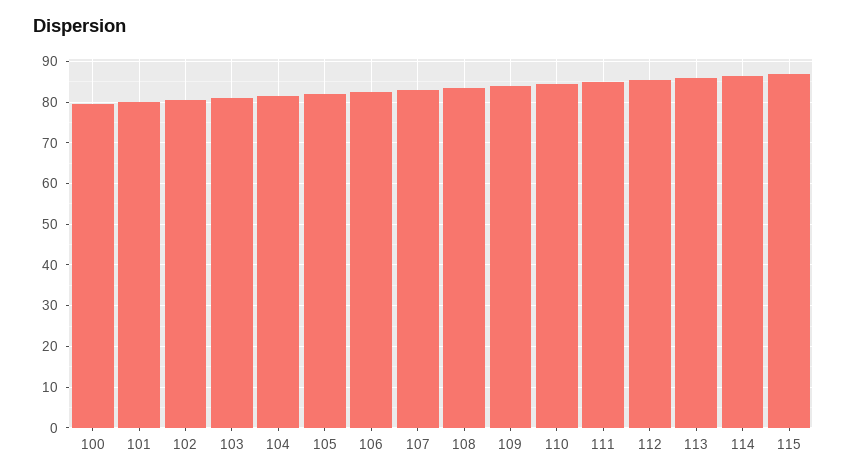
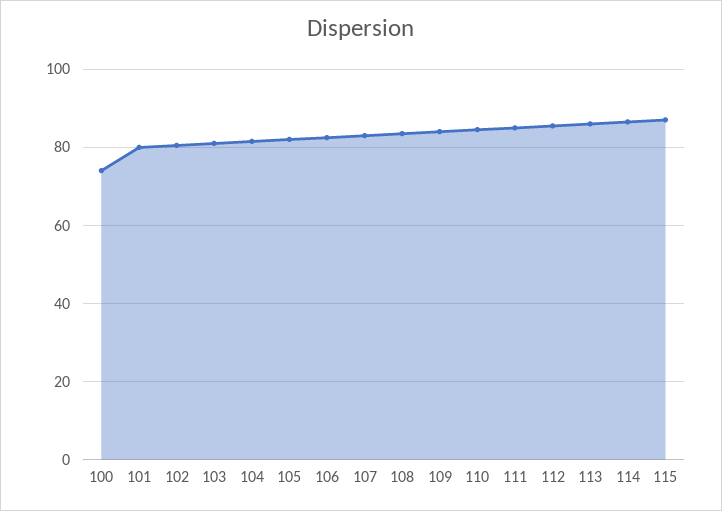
100: 80 -> 74

